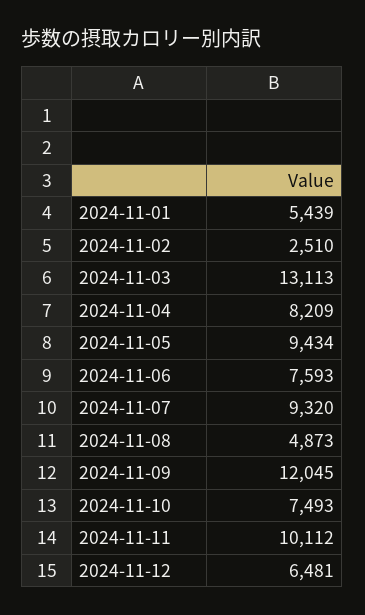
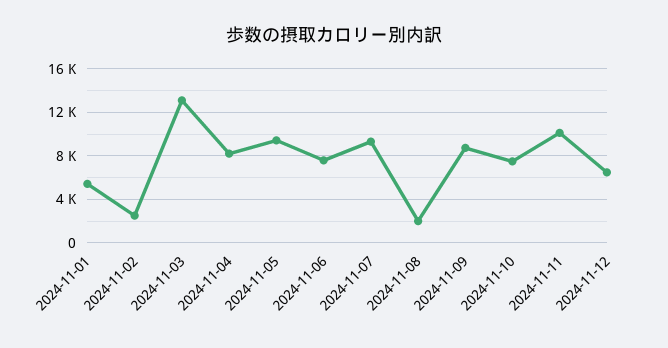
2024-11-08: 4873 -> 2000
2024-11-09: 12045 -> 9000

